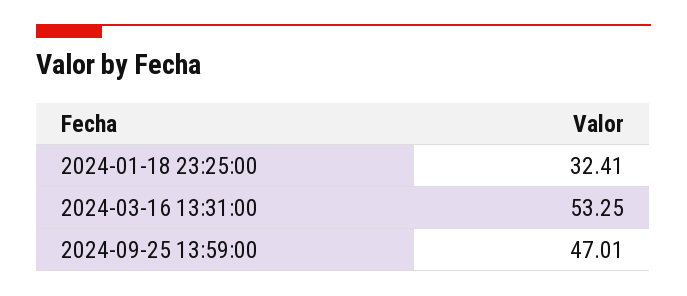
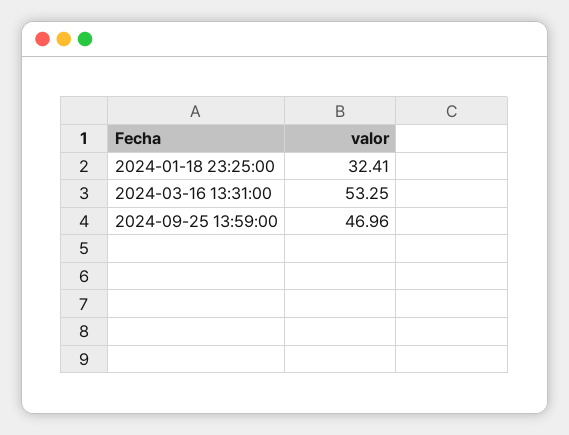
2024-09-25 13:59:00: 47.01 -> 46.96

